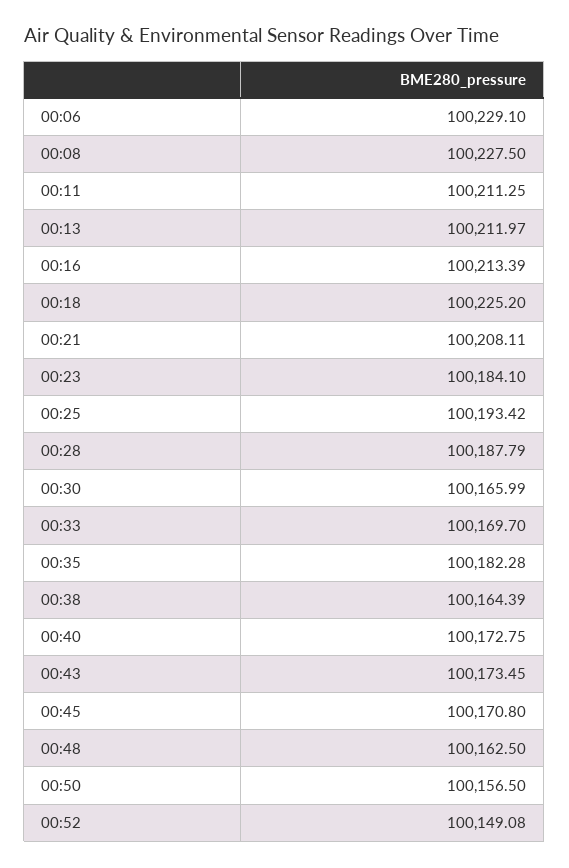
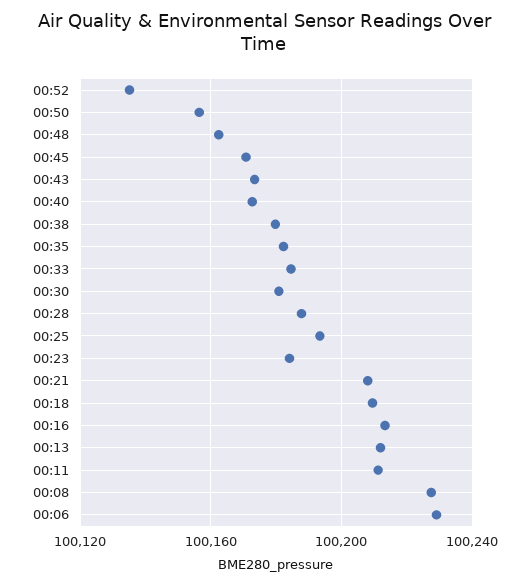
00:18: 100225.2 -> 100210
00:30: 100165.99 -> 100180
00:33: 100169.7 -> 100185
00:38: 100164.39 -> 100180
00:52: 100149.08 -> 100135

